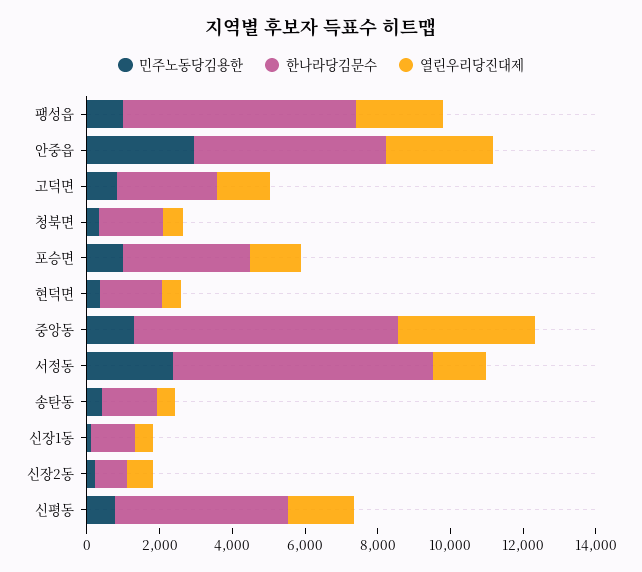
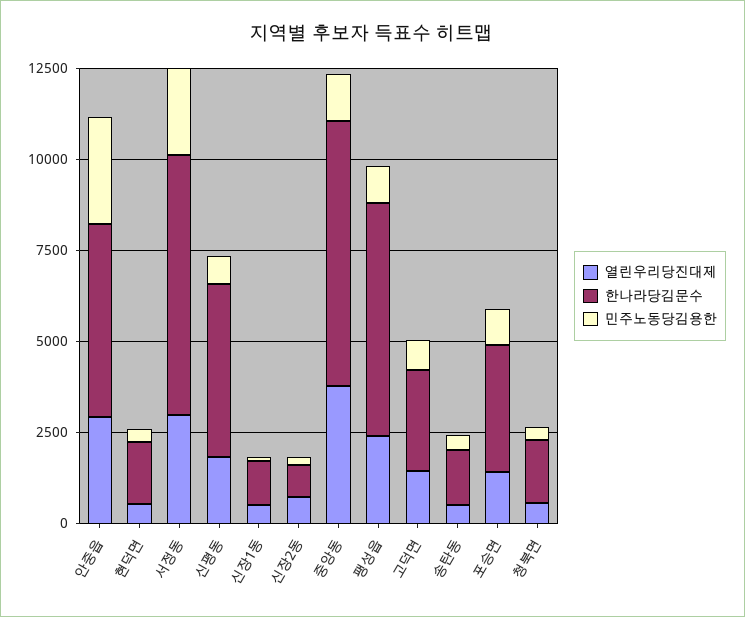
열린우리당진대제, 서정동: 1500 -> 3000

